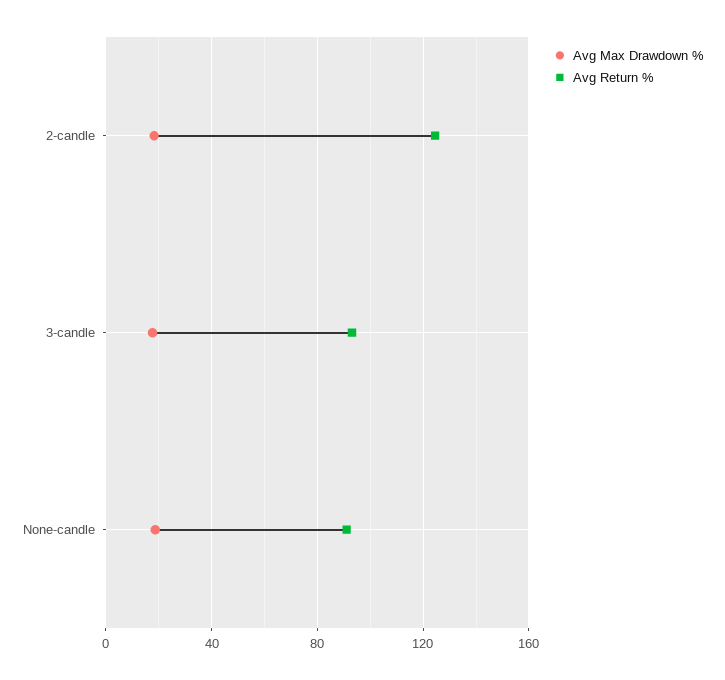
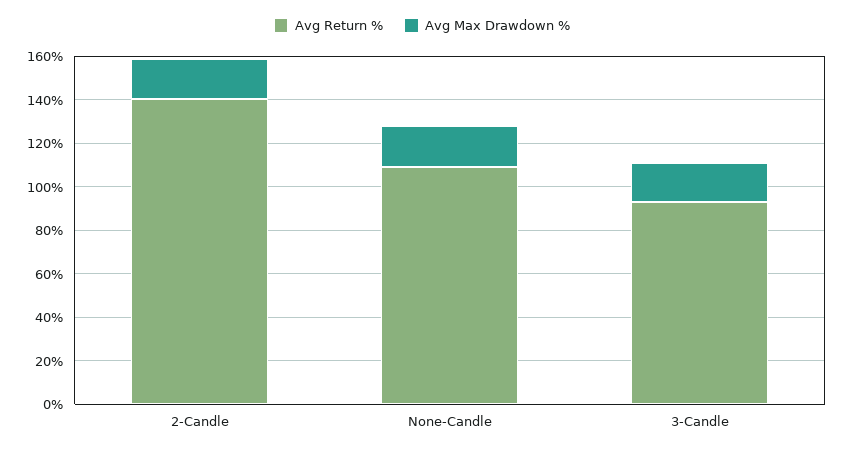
Avg Return %, 2-candle: 125 -> 140
Avg Return %, None-candle: 90 -> 110

